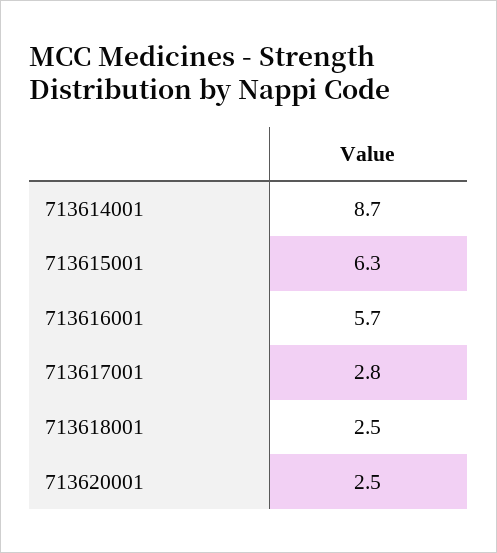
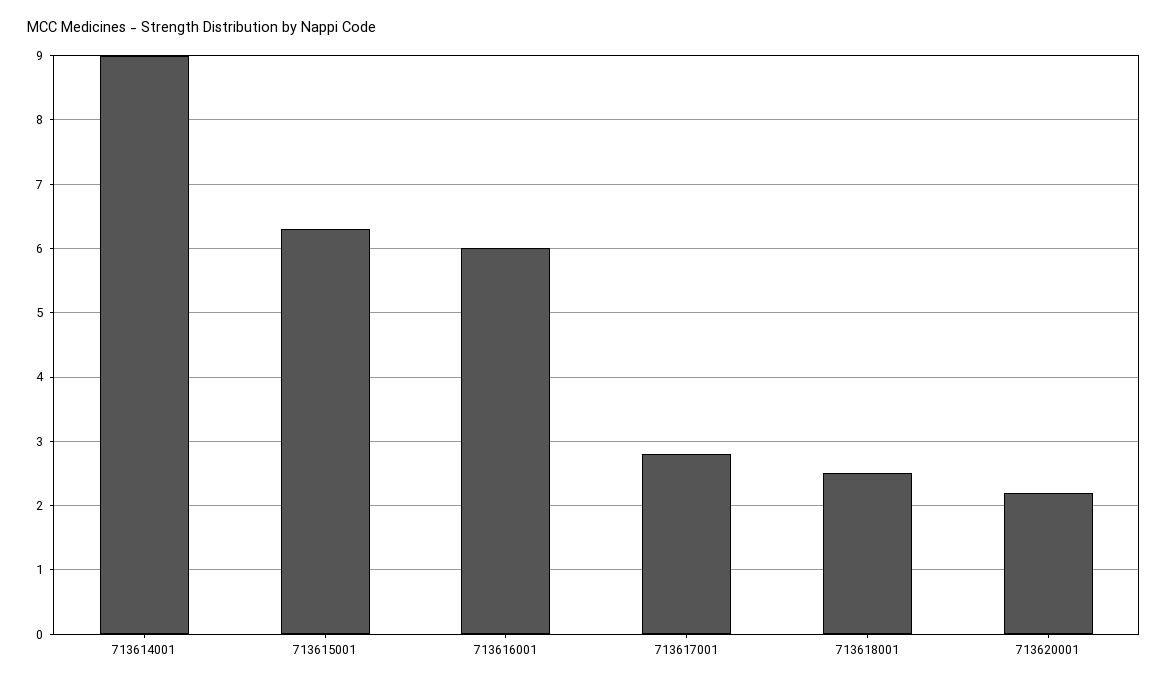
713614001: 8.7 -> 9
713616001: 5.7 -> 6
713620001: 2.5 -> 2.2

